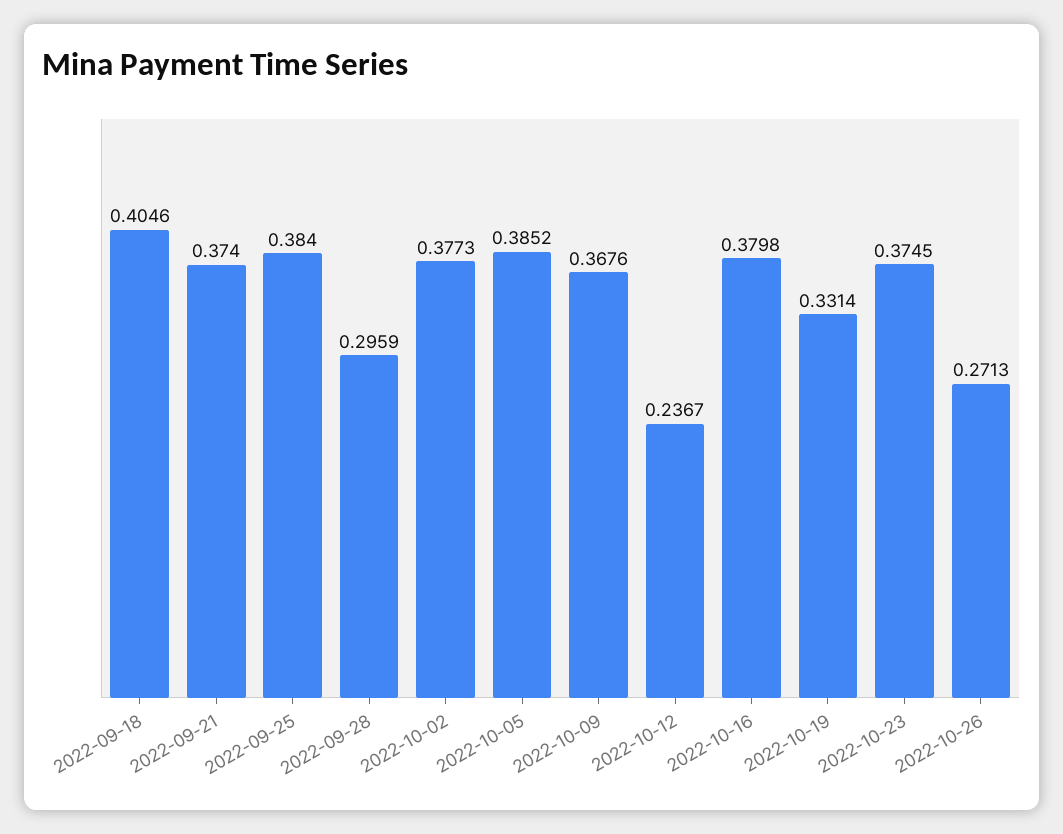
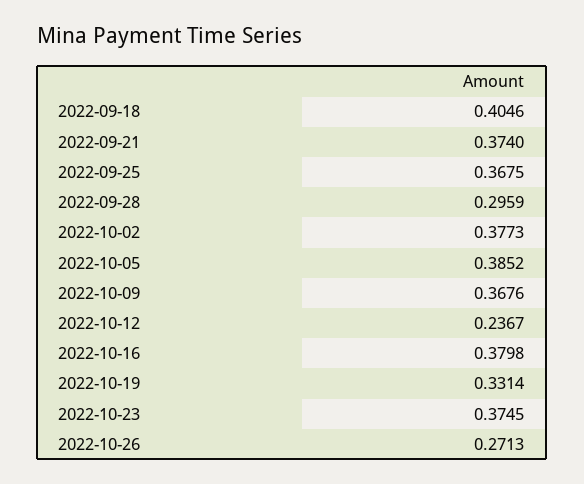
2022-09-25: 0.384 -> 0.3675

